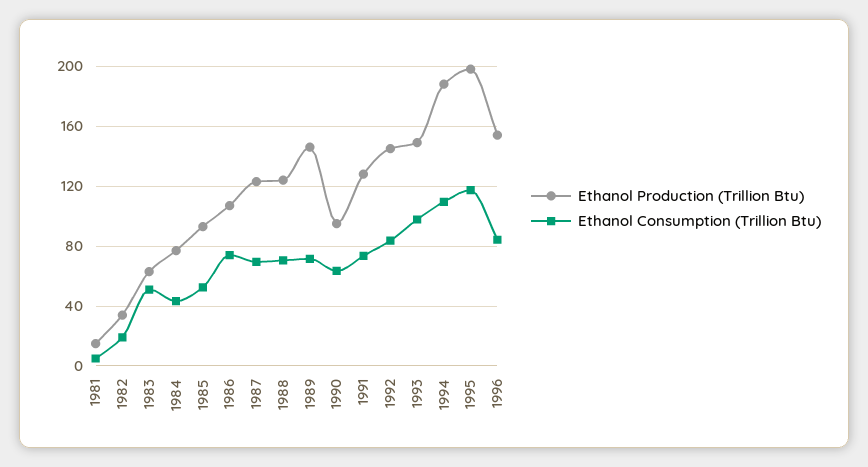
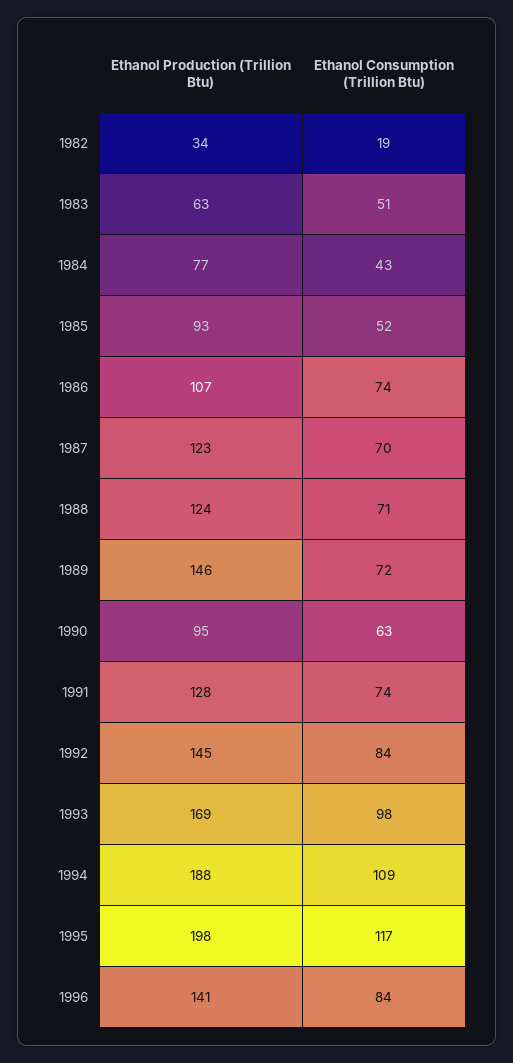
Ethanol Production (Trillion Btu), 1981: 15 -> none
Ethanol Consumption (Trillion Btu), 1981: 5 -> none
Ethanol Production (Trillion Btu), 1993: 150 -> 169
Ethanol Production (Trillion Btu), 1996: 155 -> 141

